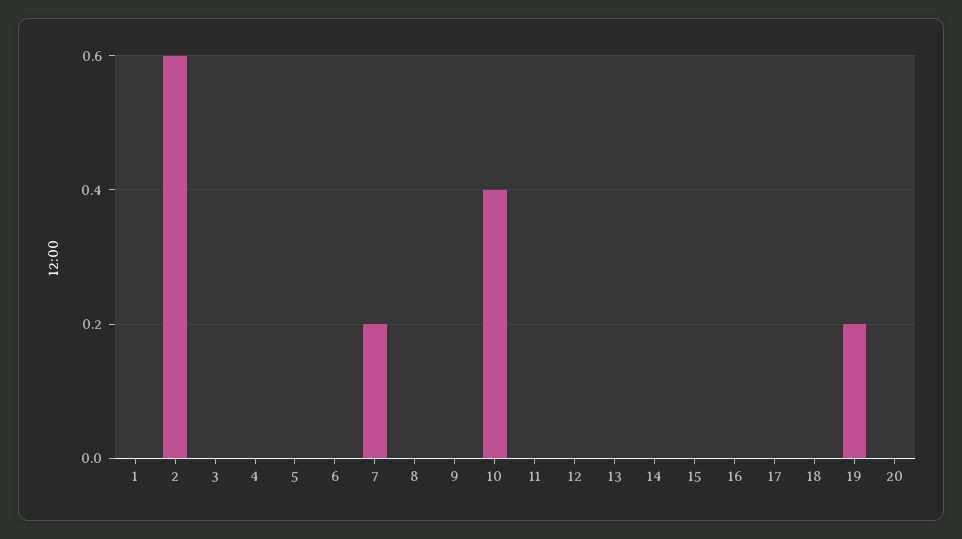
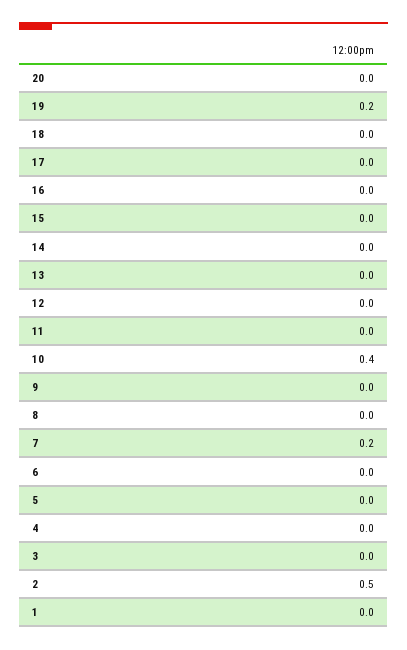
2: 0.6 -> 0.5

